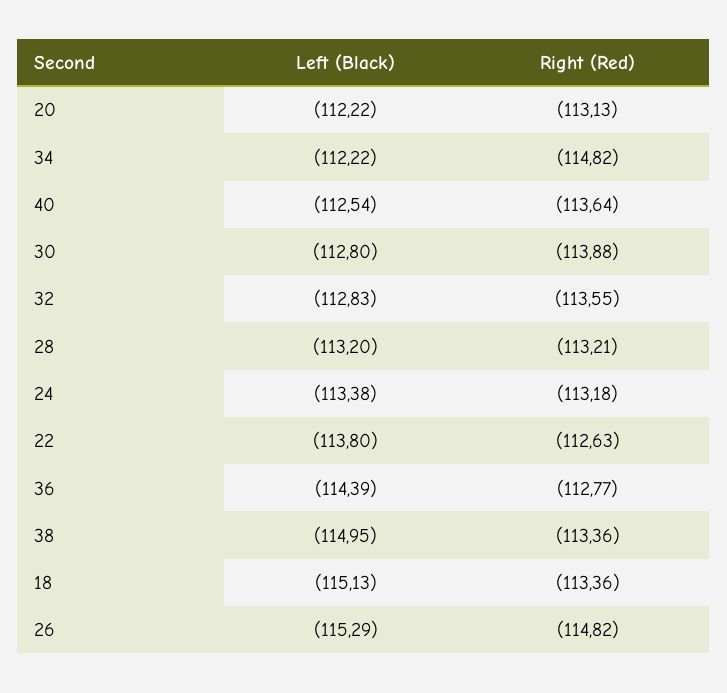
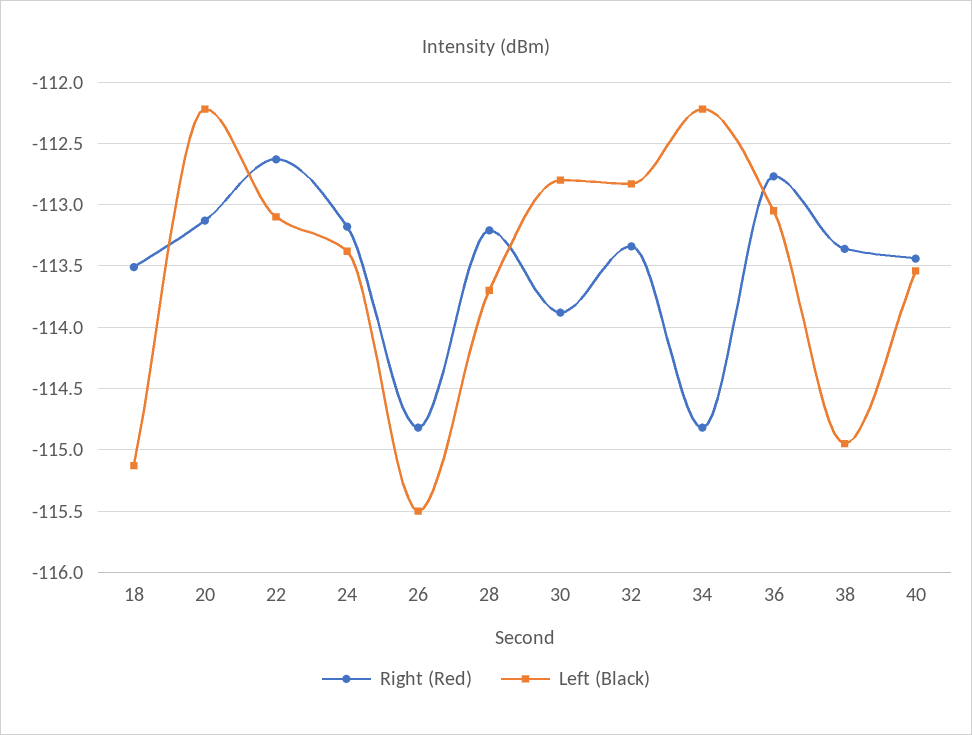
Left (Black), 40: -112.54 -> -113.55
Right (Red), 40: -113.64 -> -113.45
Right (Red), 32: -113.55 -> -113.35
Left (Black), 28: -113.2 -> -113.7
Left (Black), 22: -113.8 -> -113.1
Left (Black), 36: -114.39 -> -113.05
Right (Red), 18: -113.36 -> -113.5
Left (Black), 26: -115.29 -> -115.5

